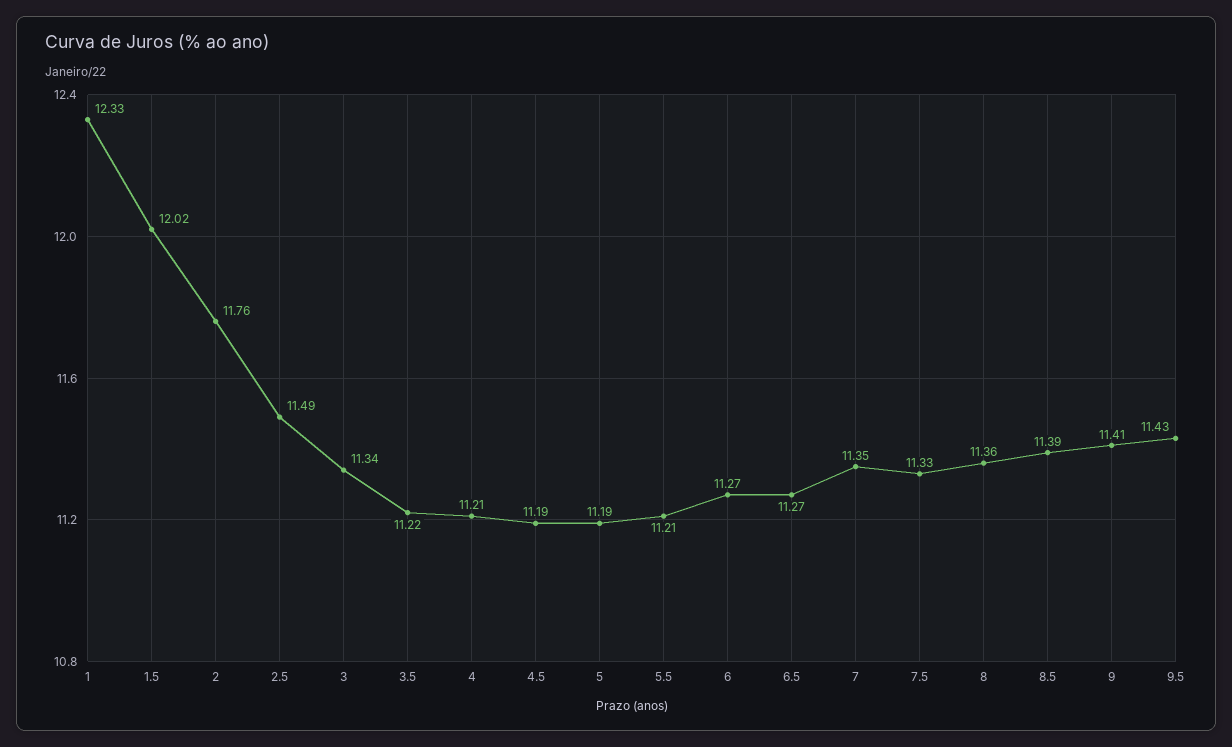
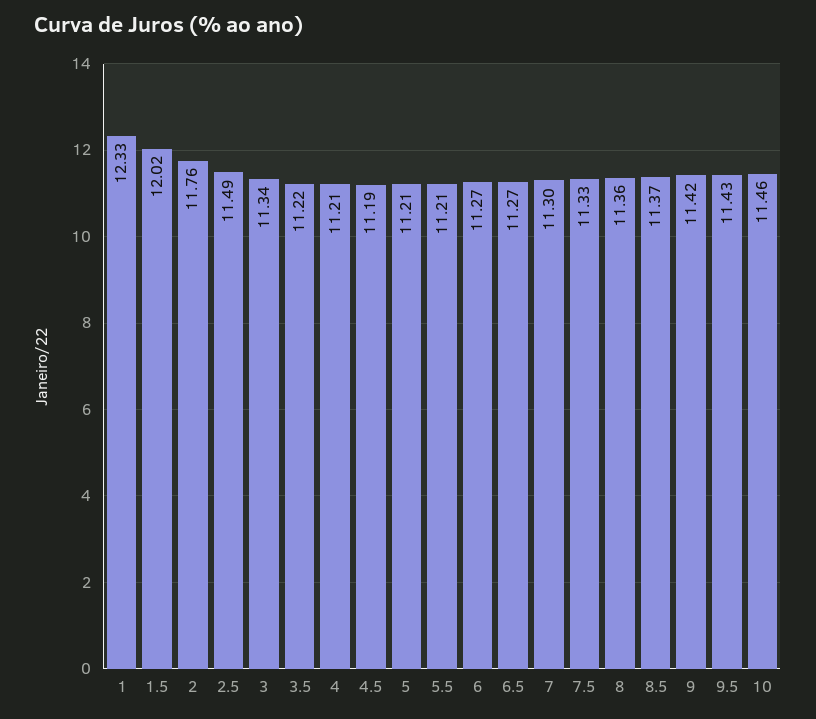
5: 11.19 -> 11.21
7: 11.35 -> 11.3
8.5: 11.39 -> 11.37
9: 11.41 -> 11.42
10: none -> 11.46

